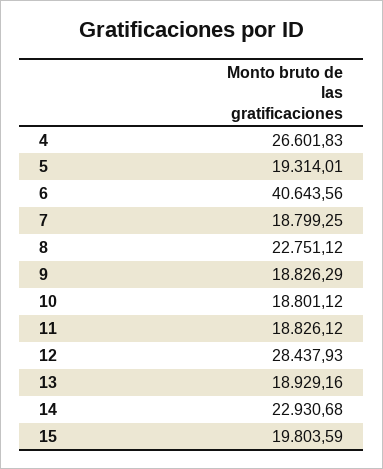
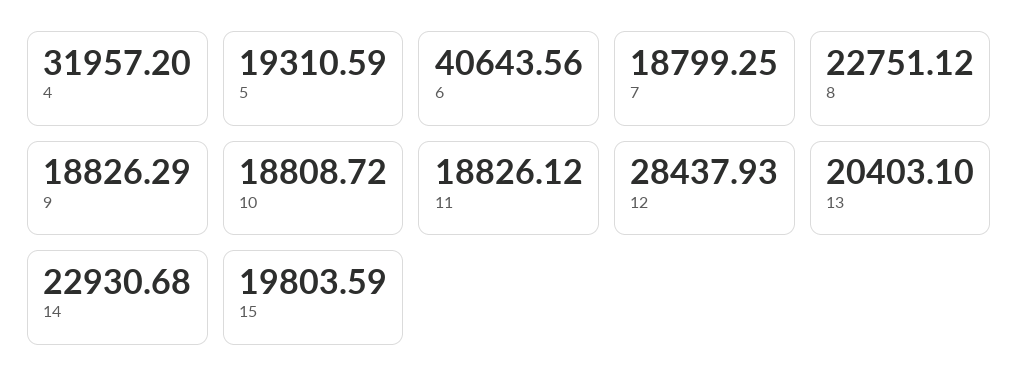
4: 26601.83 -> 31957.2
5: 19314.01 -> 19310.59
10: 18801.12 -> 18808.72
13: 18929.16 -> 20403.1

